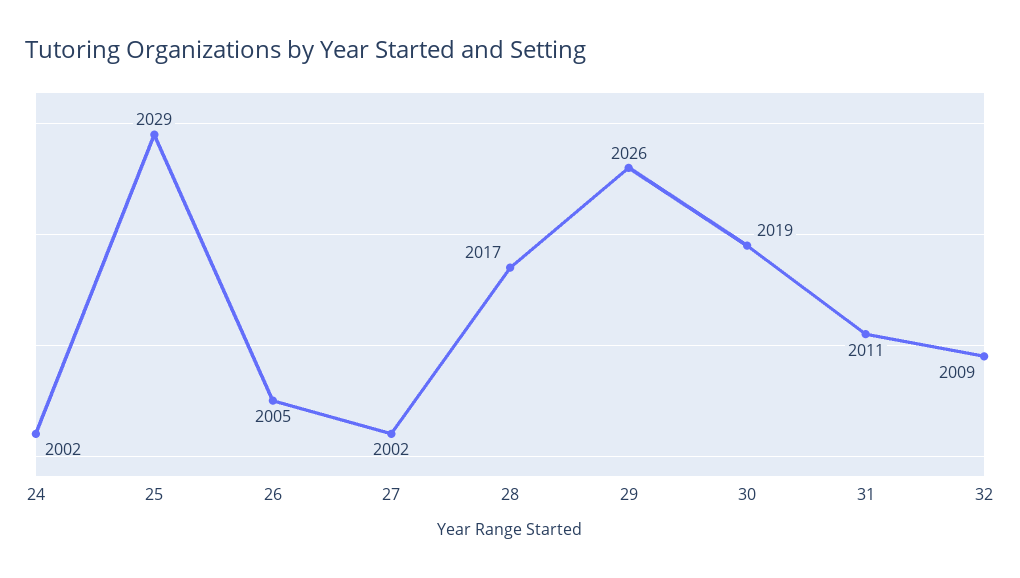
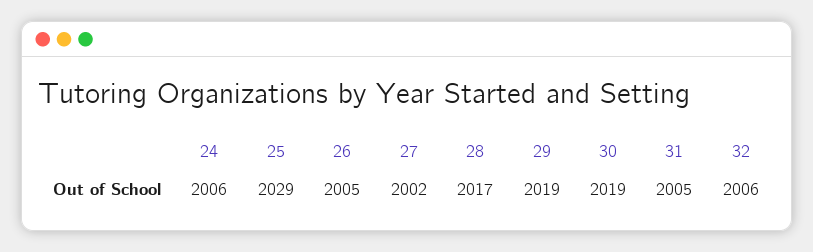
24: 2002 -> 2006
29: 2026 -> 2019
31: 2011 -> 2005
32: 2009 -> 2006

